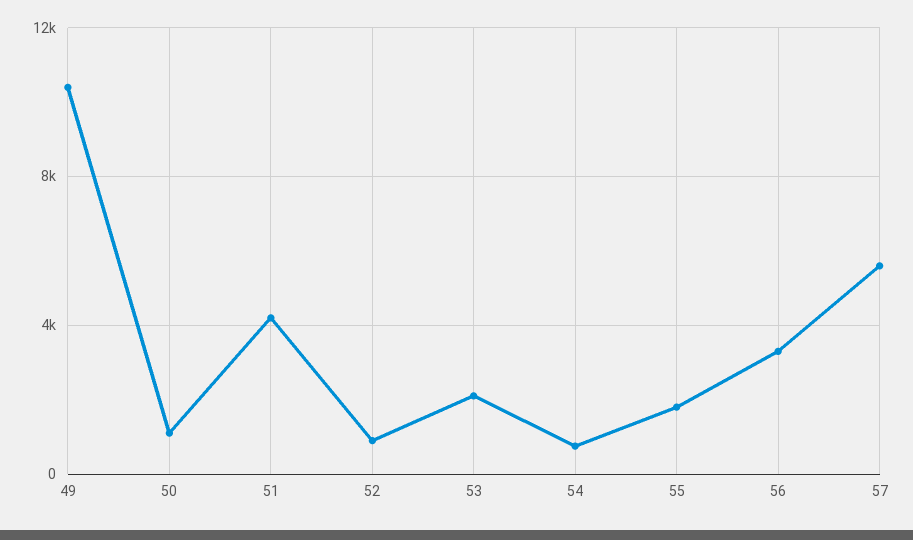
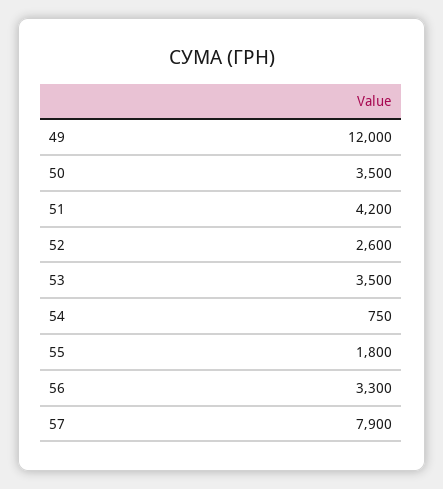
49: 10500 -> 12000
50: 1000 -> 3500
52: 1000 -> 2600
53: 2000 -> 3500
57: 5500 -> 7900

